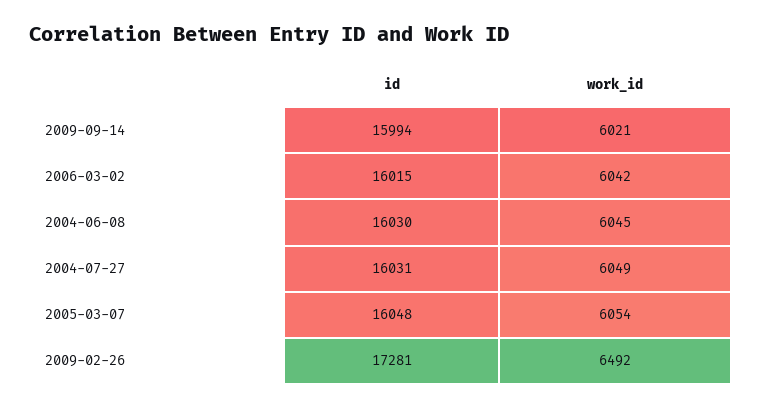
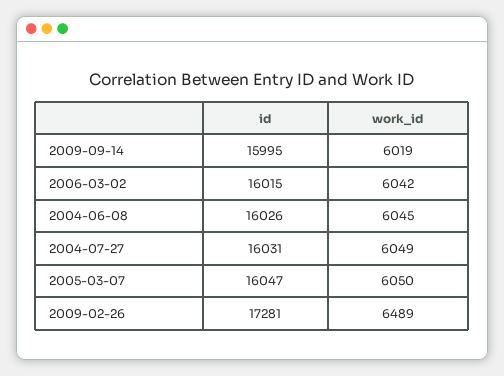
id, 2009-09-14: 15994 -> 15995
work_id, 2009-09-14: 6021 -> 6019
id, 2004-06-08: 16030 -> 16026
id, 2005-03-07: 16048 -> 16047
work_id, 2005-03-07: 6054 -> 6050
work_id, 2009-02-26: 6492 -> 6489

